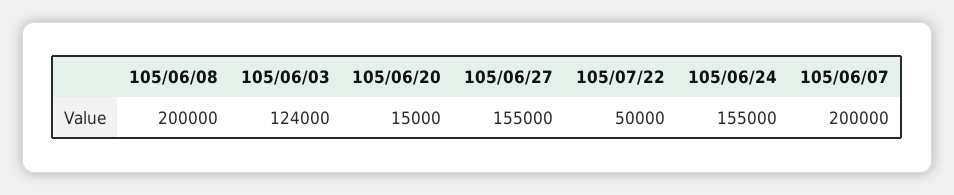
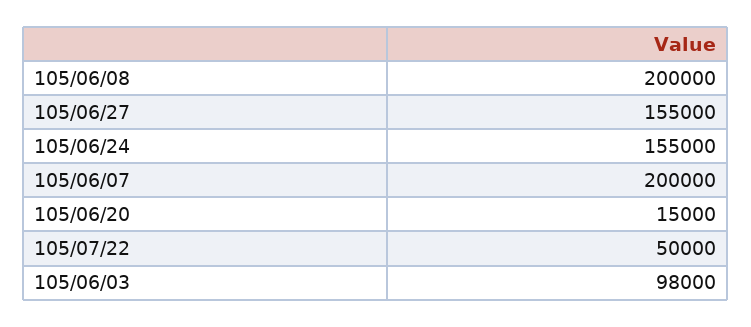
105/06/03: 124000 -> 98000

